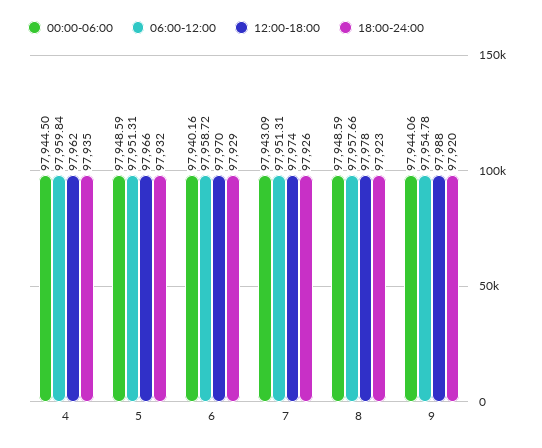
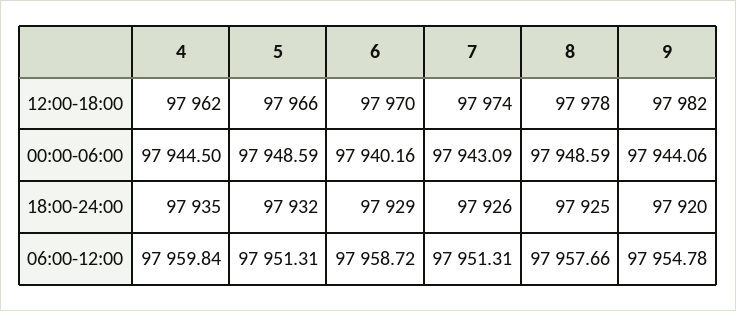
18:00-24:00, 8: 97923 -> 97925
12:00-18:00, 9: 97988 -> 97982

